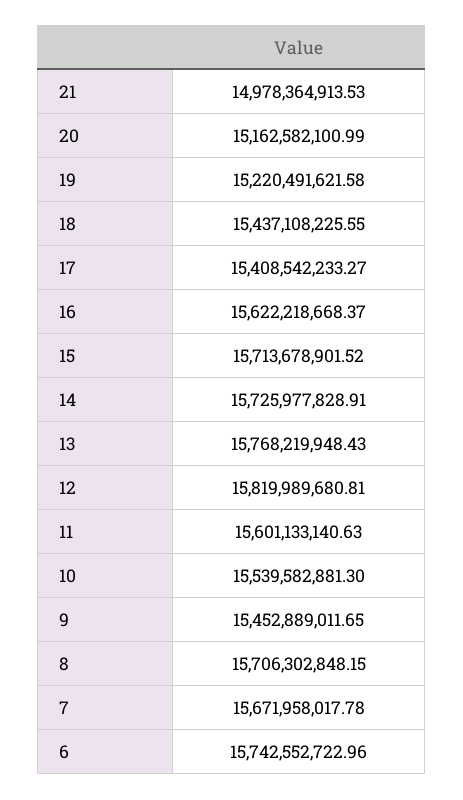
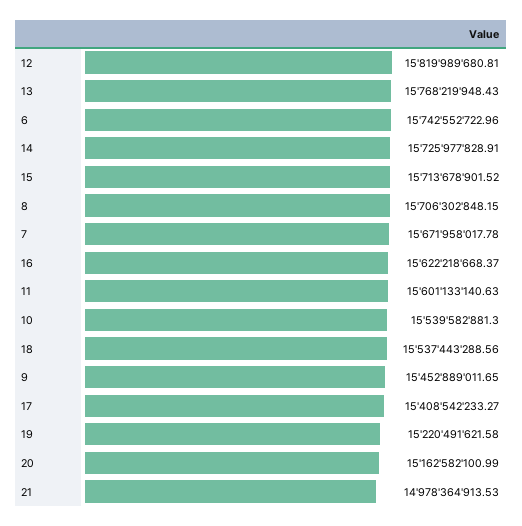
18: 15437108225.55 -> 15537443288.56

